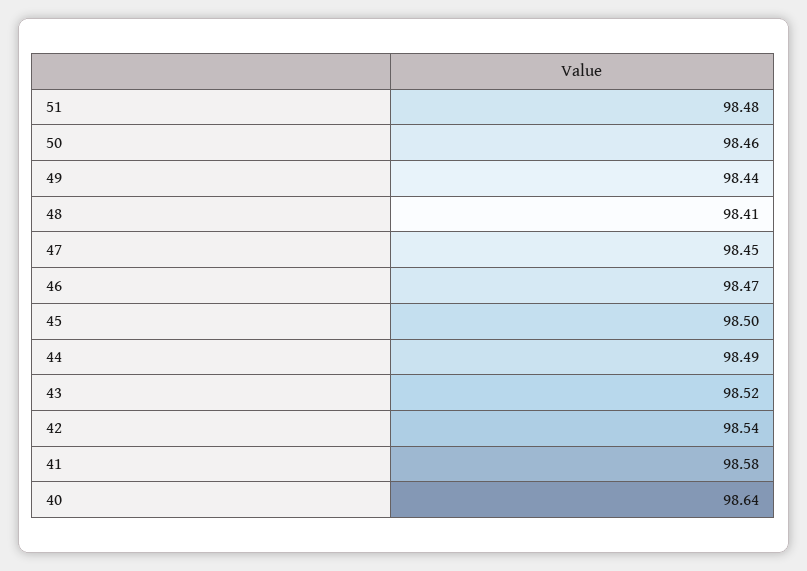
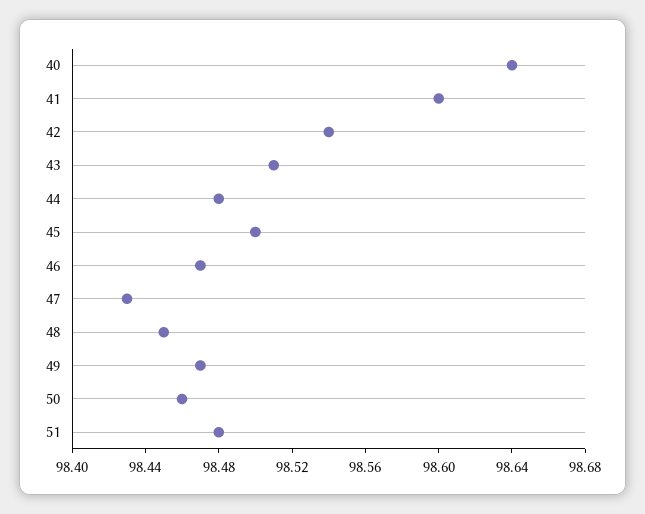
49: 98.44 -> 98.47
48: 98.41 -> 98.45
47: 98.45 -> 98.43
44: 98.49 -> 98.48
43: 98.52 -> 98.51
41: 98.58 -> 98.6

